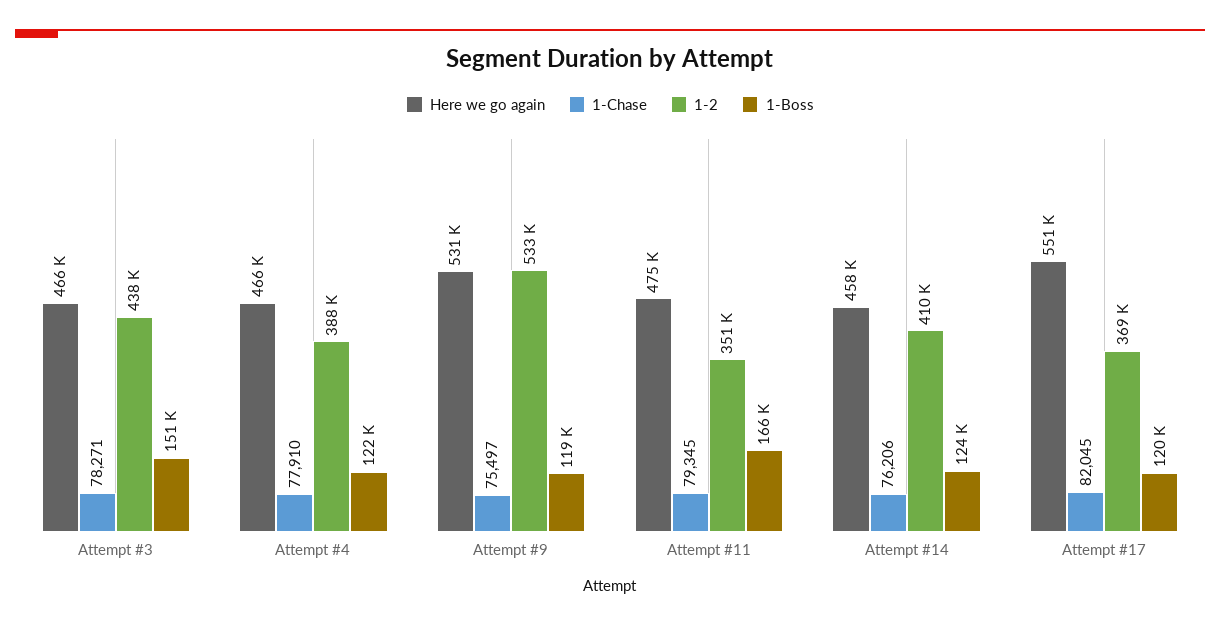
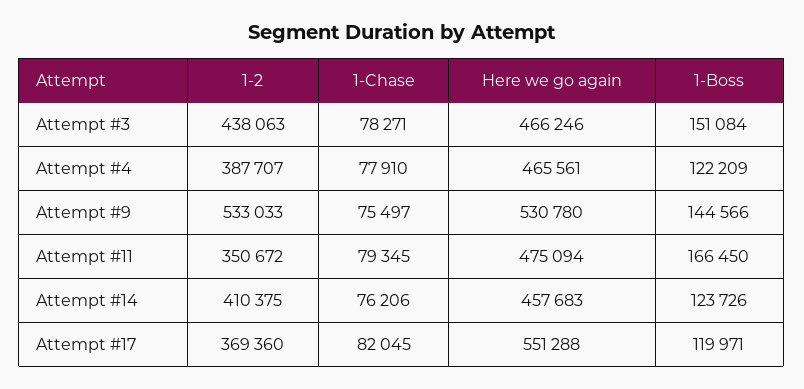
1-Boss, Attempt #9: 119000 -> 144566

